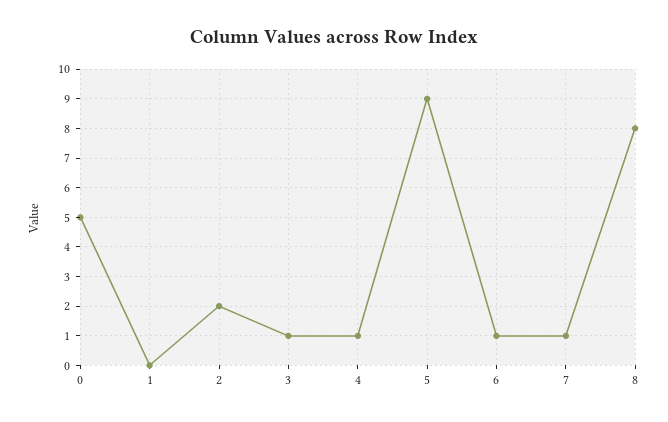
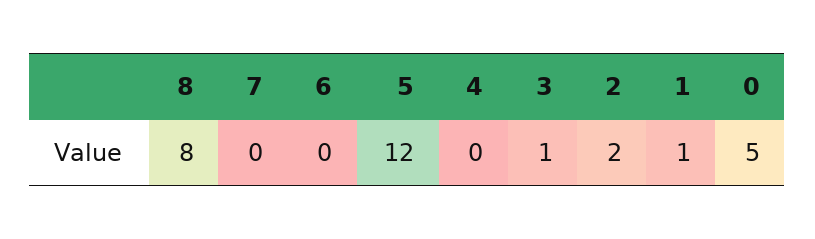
1: 0 -> 1
4: 1 -> 0
5: 9 -> 12
6: 1 -> 0
7: 1 -> 0

